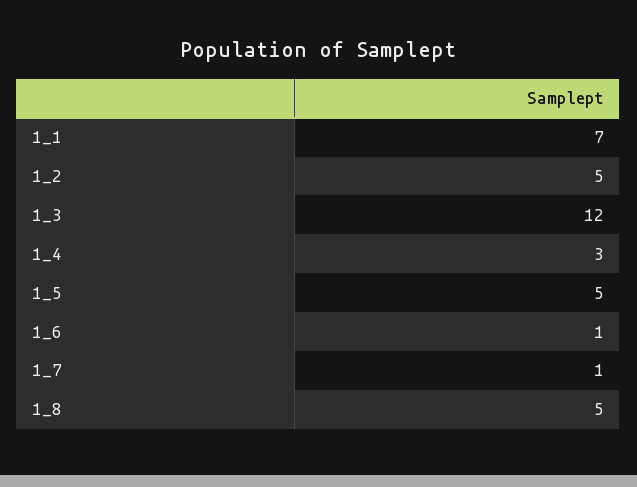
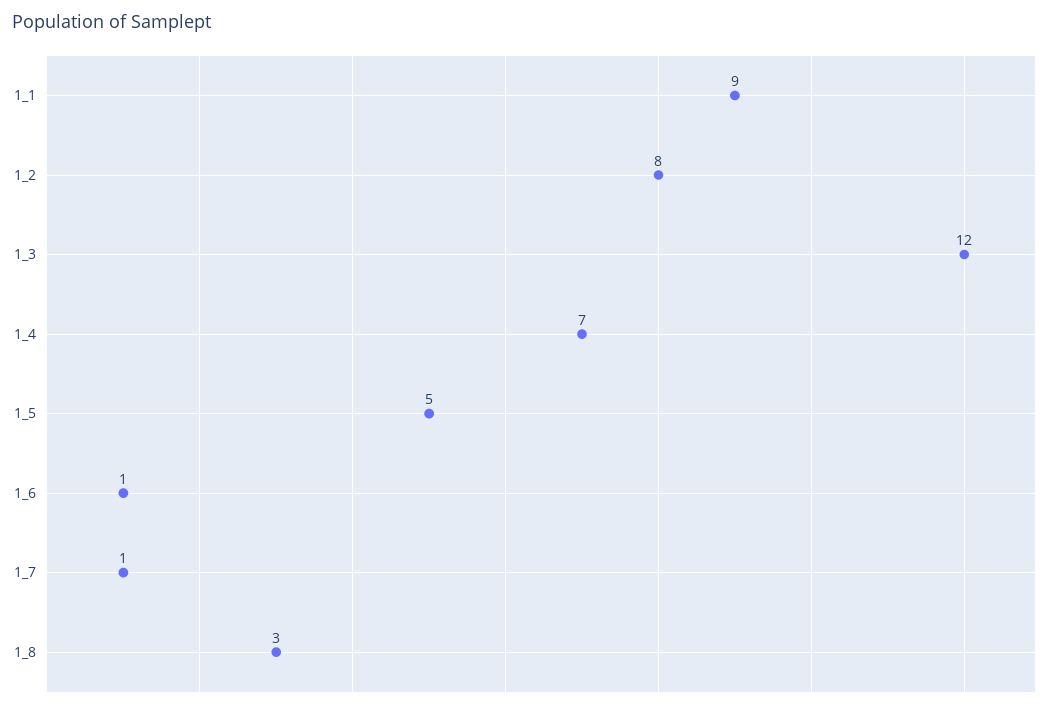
1_1: 7 -> 9
1_2: 5 -> 8
1_4: 3 -> 7
1_8: 5 -> 3

